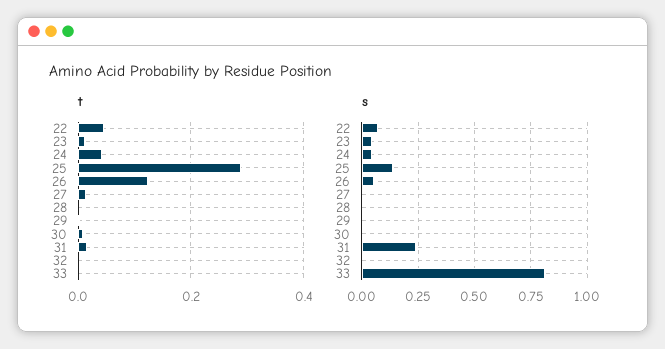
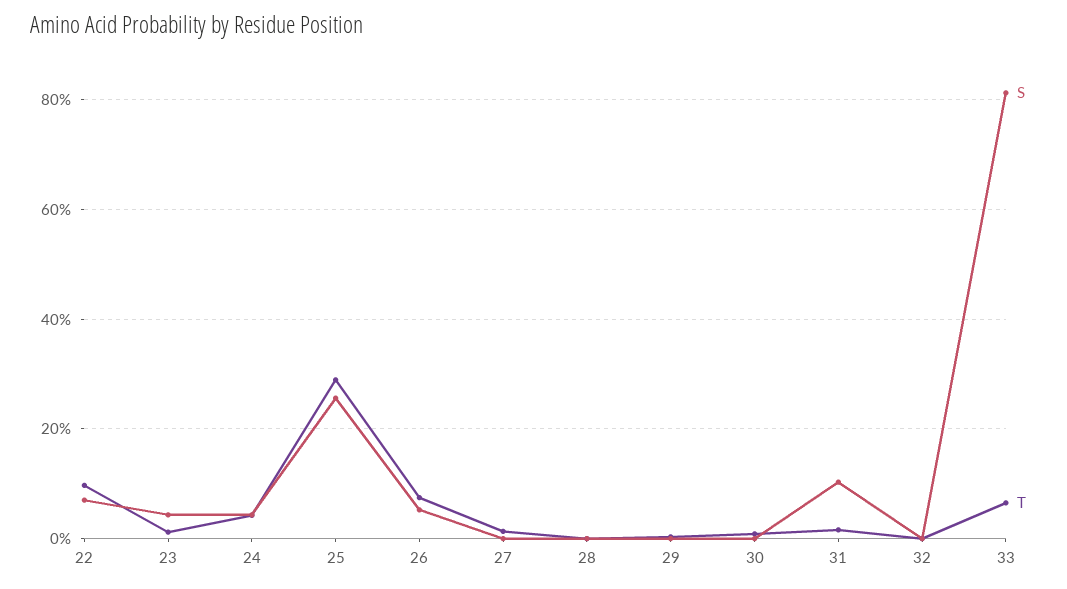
t, 22: 0.04 -> 0.1
t, 26: 0.12 -> 0.08
t, 33: 0 -> 0.06
s, 25: 0.15 -> 0.26
s, 31: 0.25 -> 0.1

